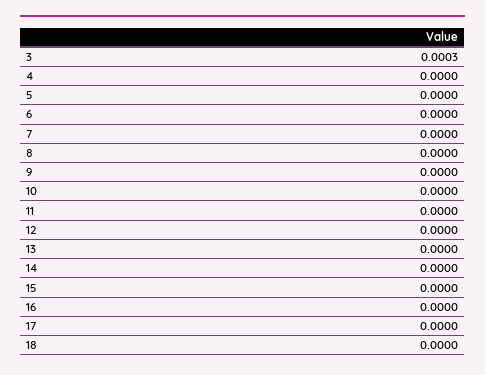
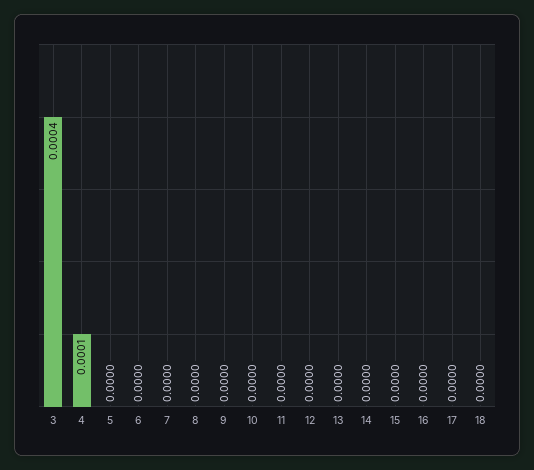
3: 0.0003 -> 0.0004
4: 0 -> 0.0001

